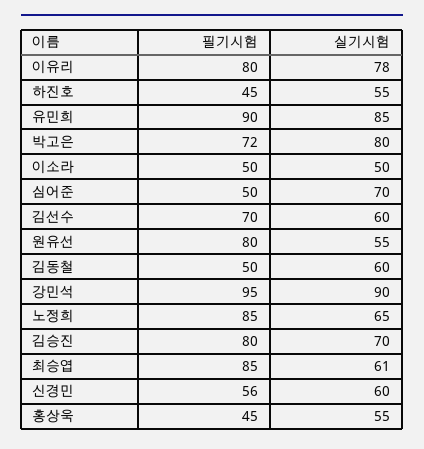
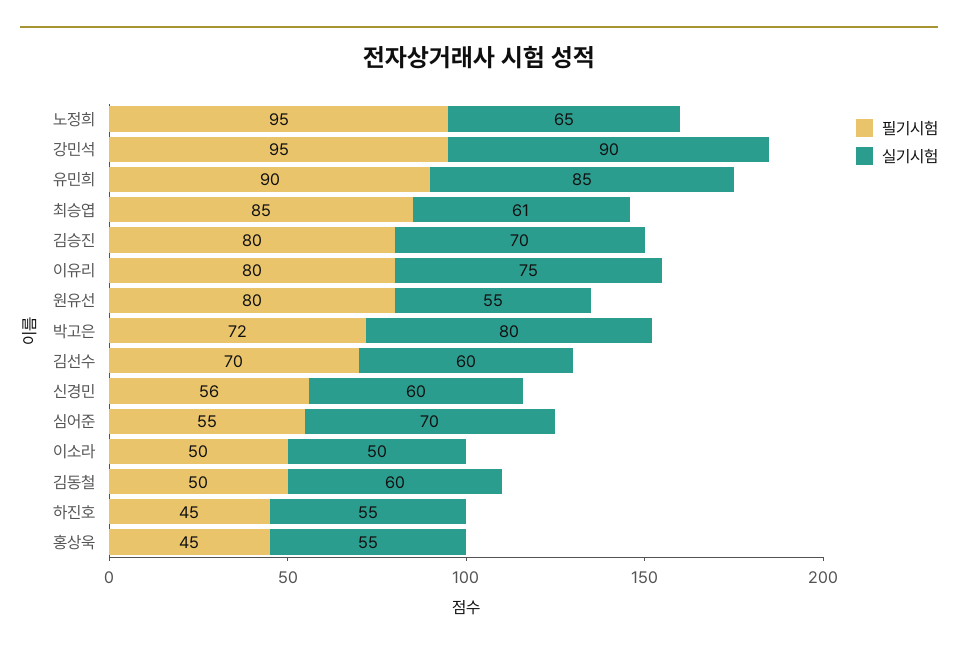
실기시험, 이유리: 78 -> 75
필기시험, 심어준: 50 -> 55
필기시험, 노정희: 85 -> 95

